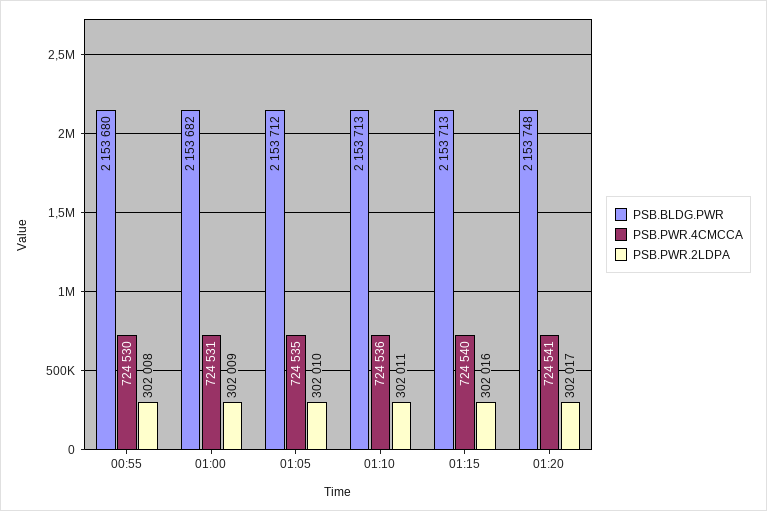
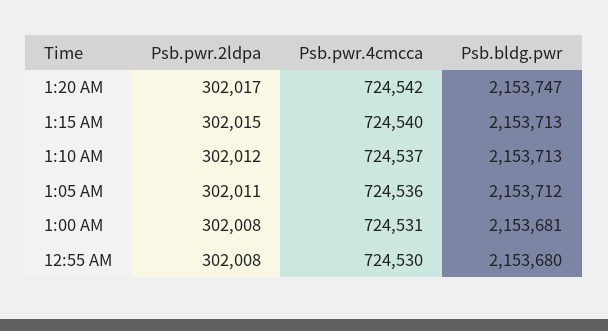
PSB.BLDG.PWR, 01:00: 2153682 -> 2153681
PSB.PWR.2LDPA, 01:00: 302009 -> 302008
PSB.PWR.4CMCCA, 01:05: 724535 -> 724536
PSB.PWR.2LDPA, 01:05: 302010 -> 302011
PSB.PWR.4CMCCA, 01:10: 724536 -> 724537
PSB.PWR.2LDPA, 01:10: 302011 -> 302012
PSB.PWR.2LDPA, 01:15: 302016 -> 302015
PSB.BLDG.PWR, 01:20: 2153748 -> 2153747
PSB.PWR.4CMCCA, 01:20: 724541 -> 724542

